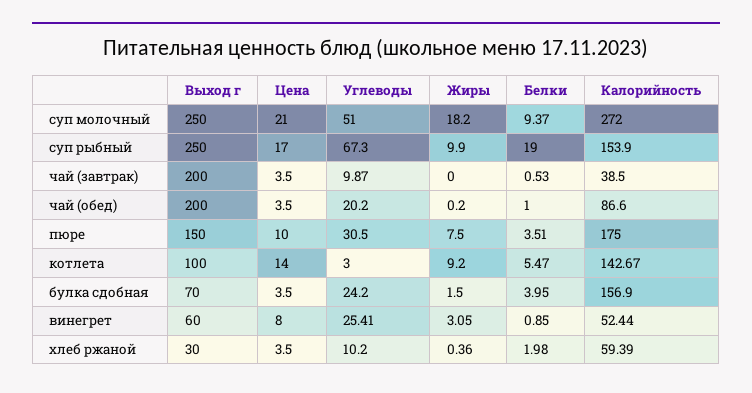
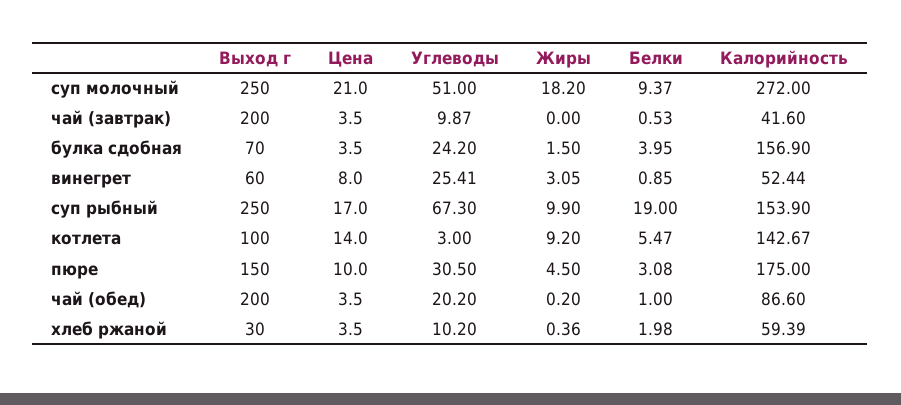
Калорийность, чай (завтрак): 38.5 -> 41.6
Жиры, пюре: 7.5 -> 4.5
Белки, пюре: 3.51 -> 3.08

